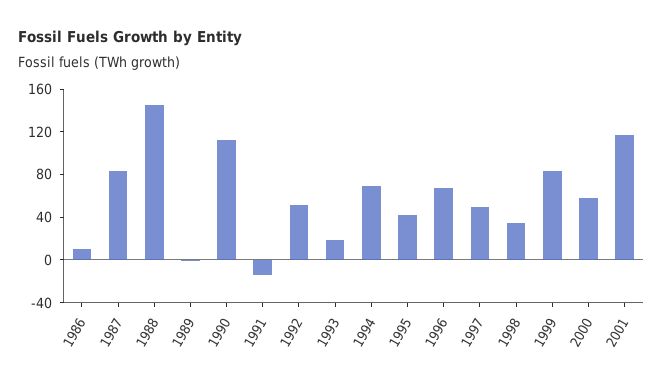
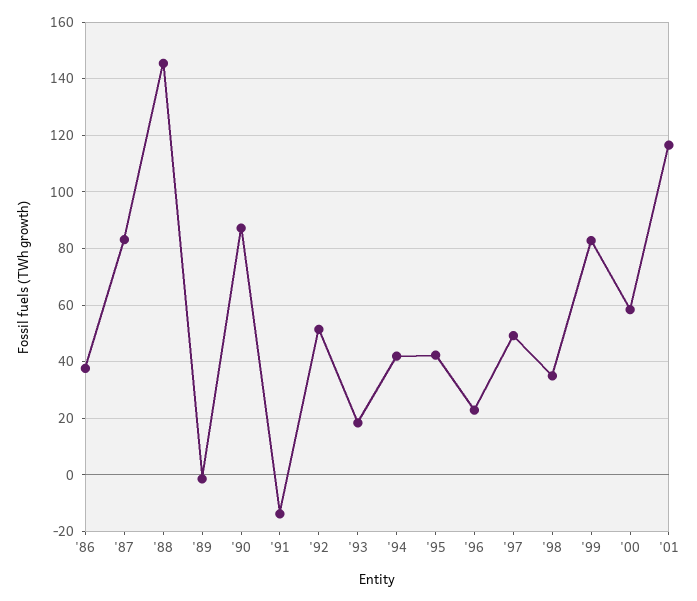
1986: 10 -> 37.5
1990: 110 -> 87.5
1994: 70 -> 42.5
1996: 70 -> 22.5

